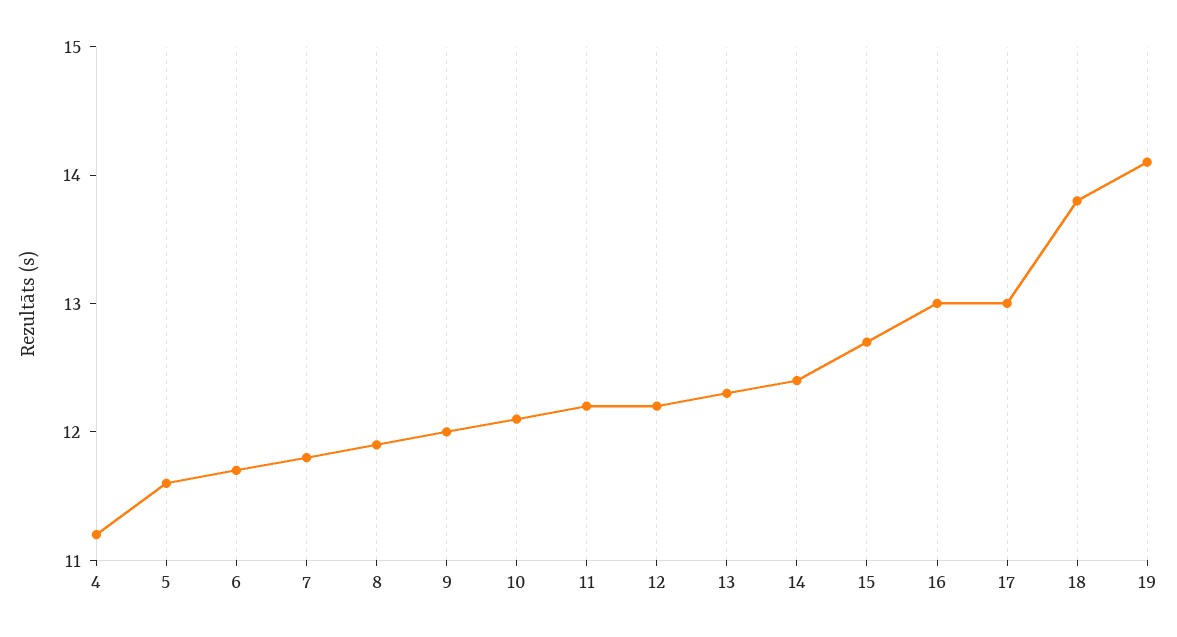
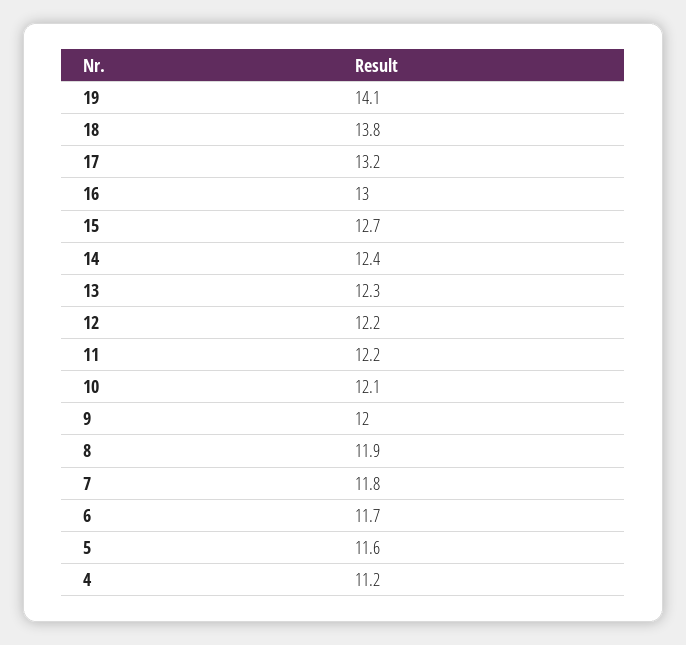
17: 13 -> 13.2

